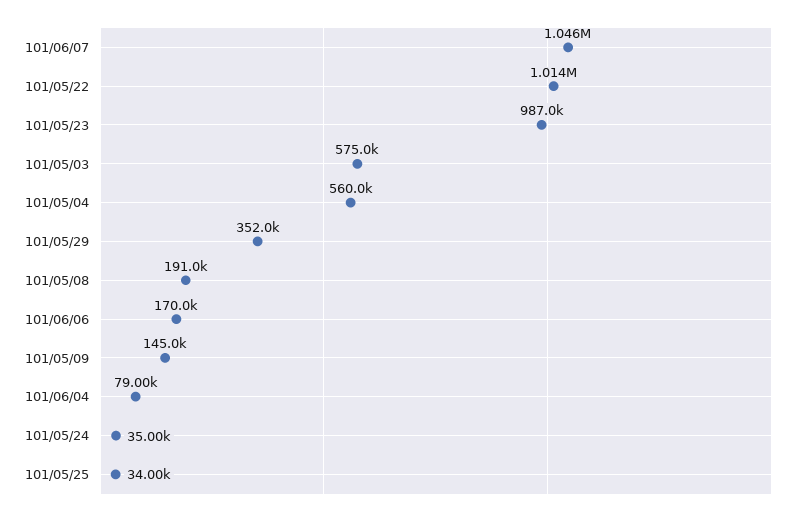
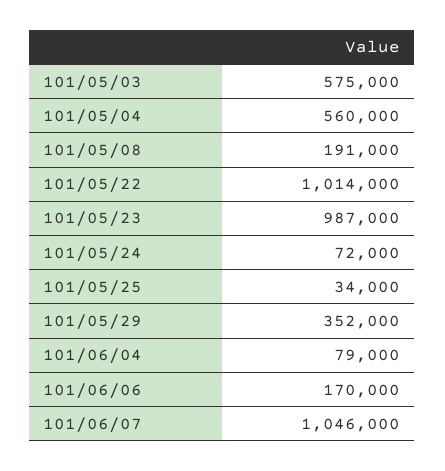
101/05/09: 145000 -> none
101/05/24: 35000 -> 72000

